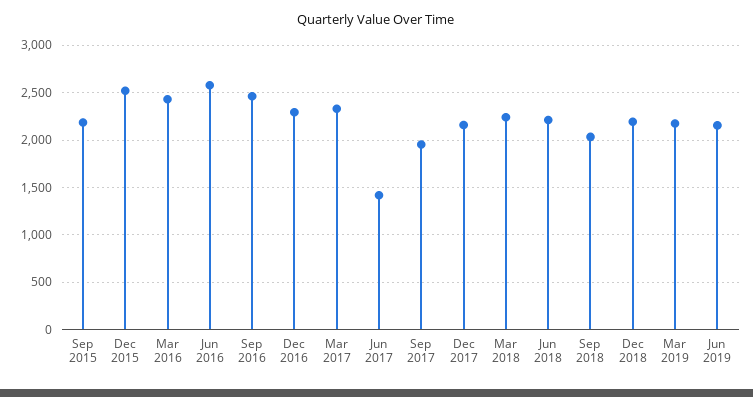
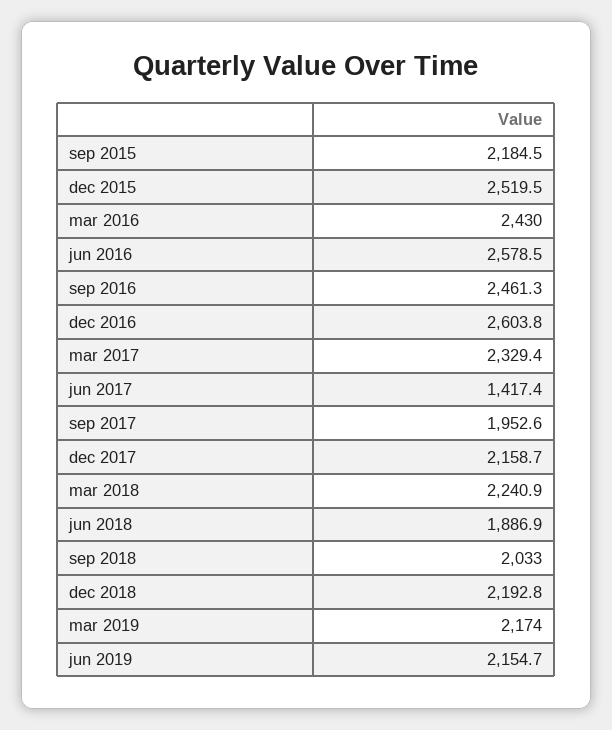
Dec 2016: 2300 -> 2603.8
Jun 2018: 2200 -> 1886.9

